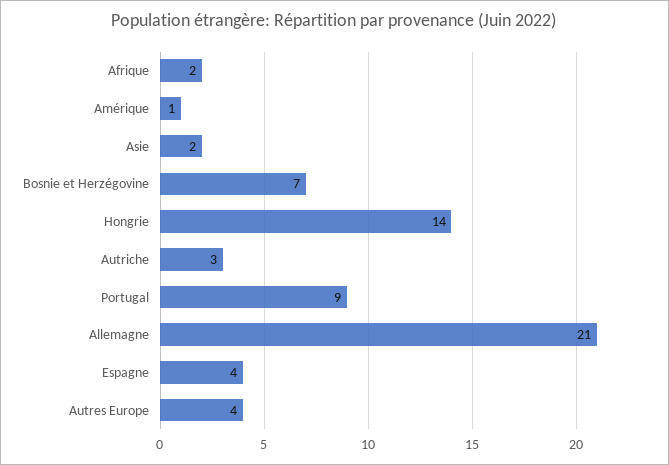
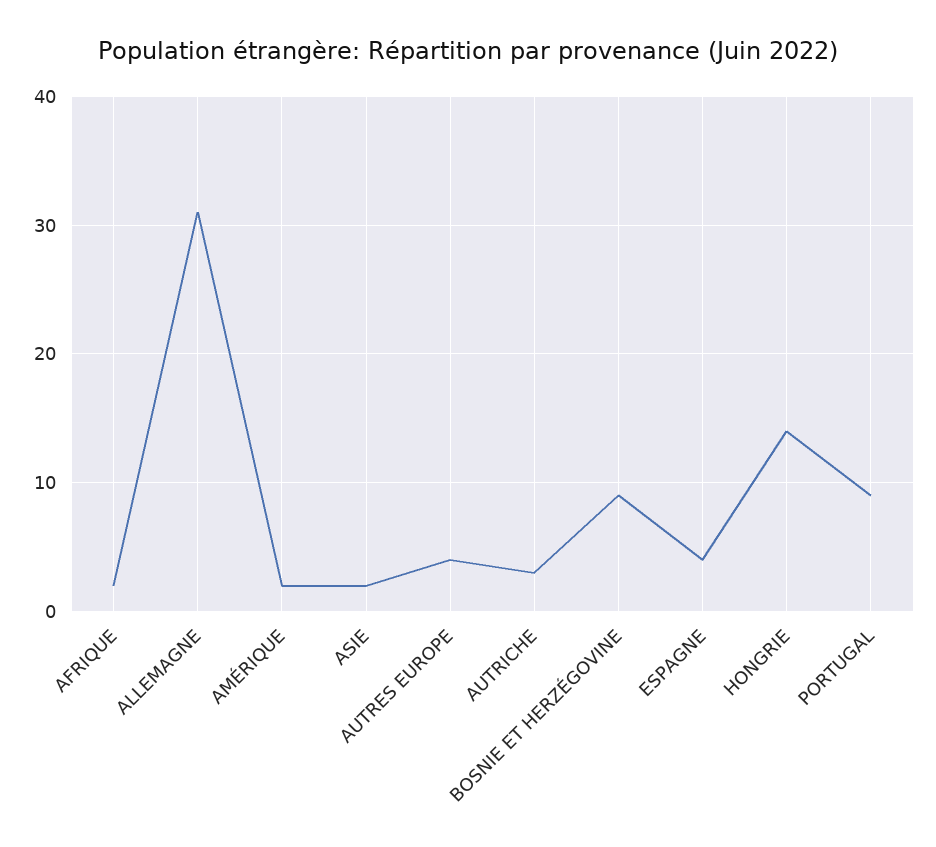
Amérique: 1 -> 2
Bosnie et Herzégovine: 7 -> 9
Allemagne: 21 -> 31

